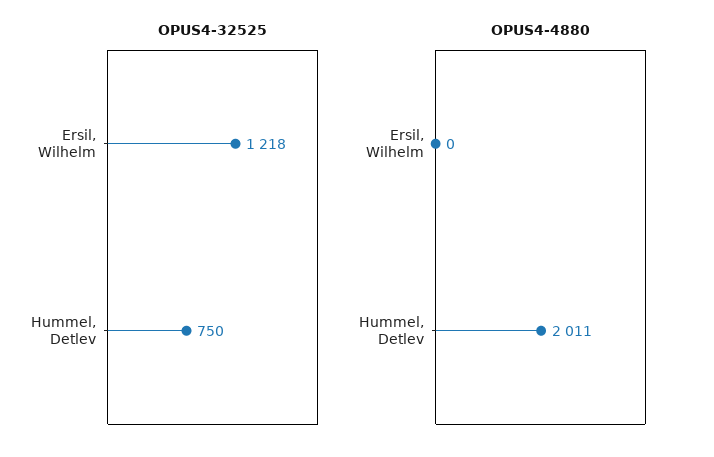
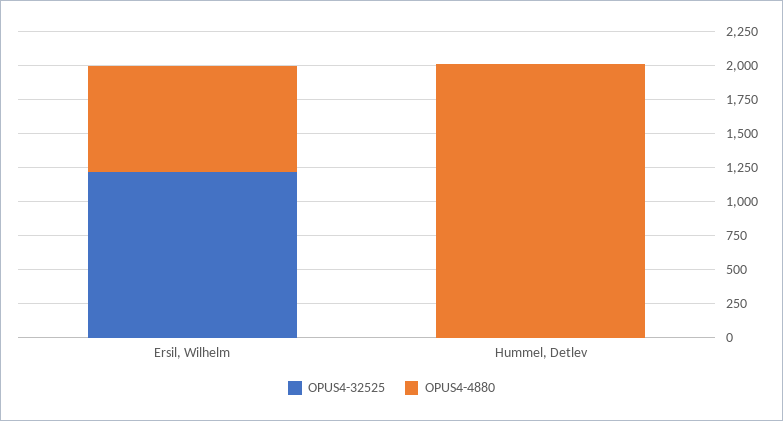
OPUS4-32525, Hummel, Detlev: 750 -> 0
OPUS4-4880, Ersil, Wilhelm: 0 -> 750

